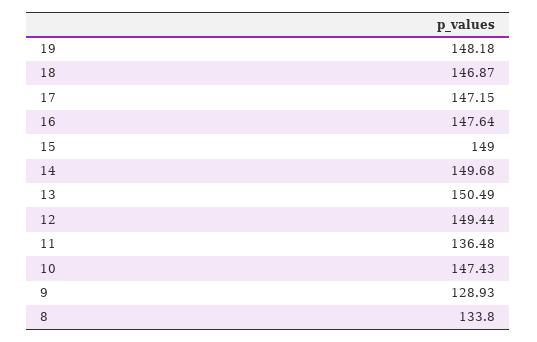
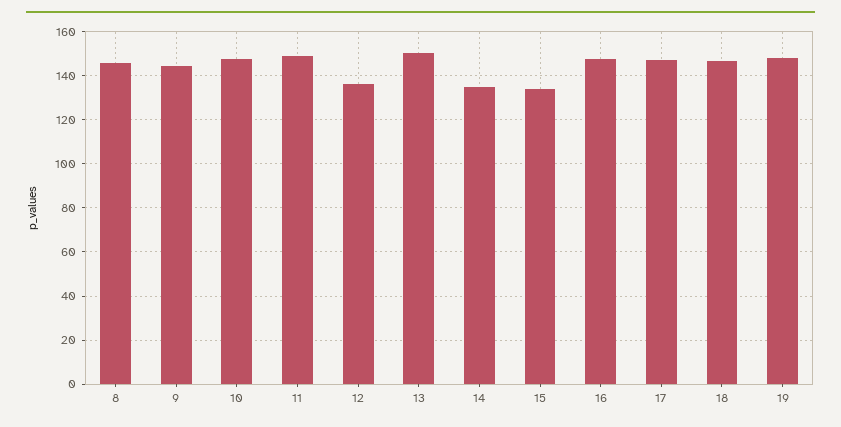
15: 149 -> 135
14: 149.68 -> 135
12: 149.44 -> 135
11: 136.48 -> 150
9: 128.93 -> 145
8: 133.8 -> 145

